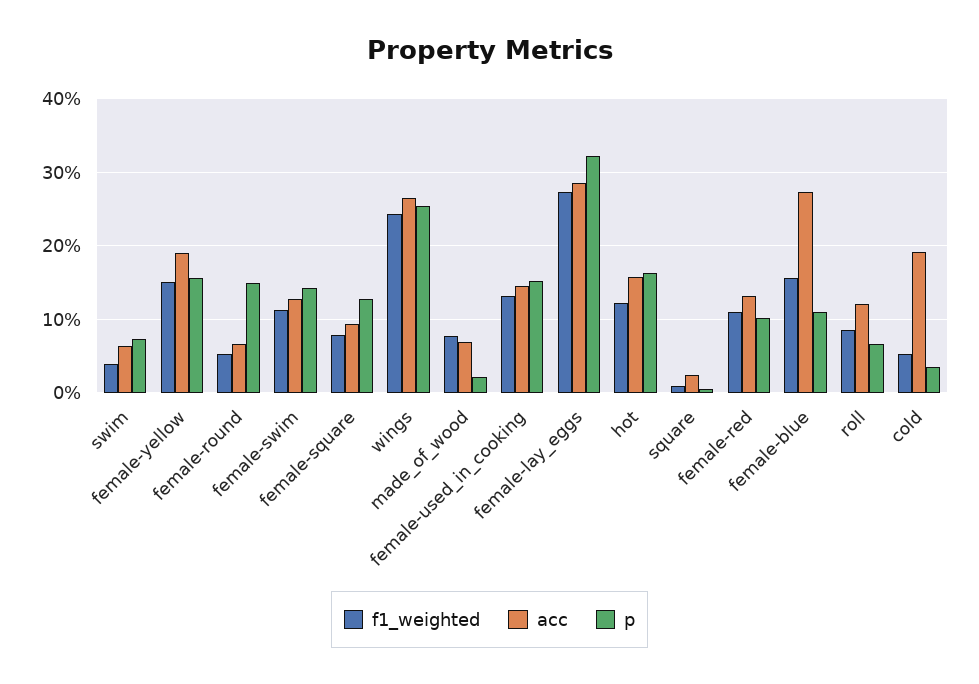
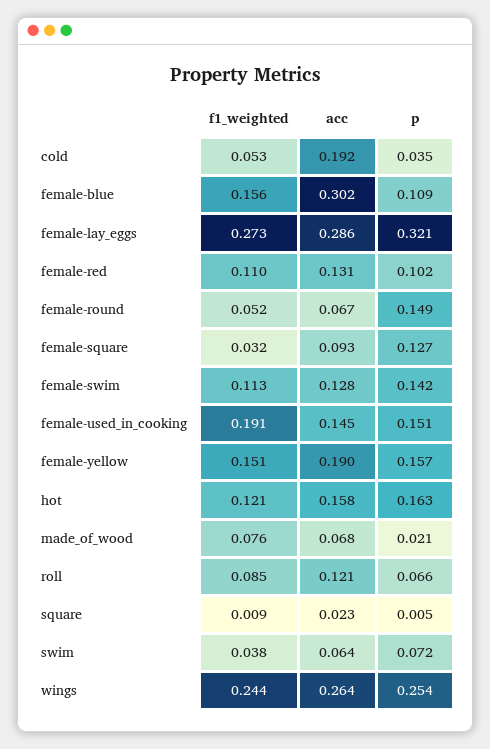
f1_weighted, female-square: 0.08 -> 0.032
f1_weighted, female-used_in_cooking: 0.13 -> 0.191
acc, female-blue: 0.27 -> 0.302

